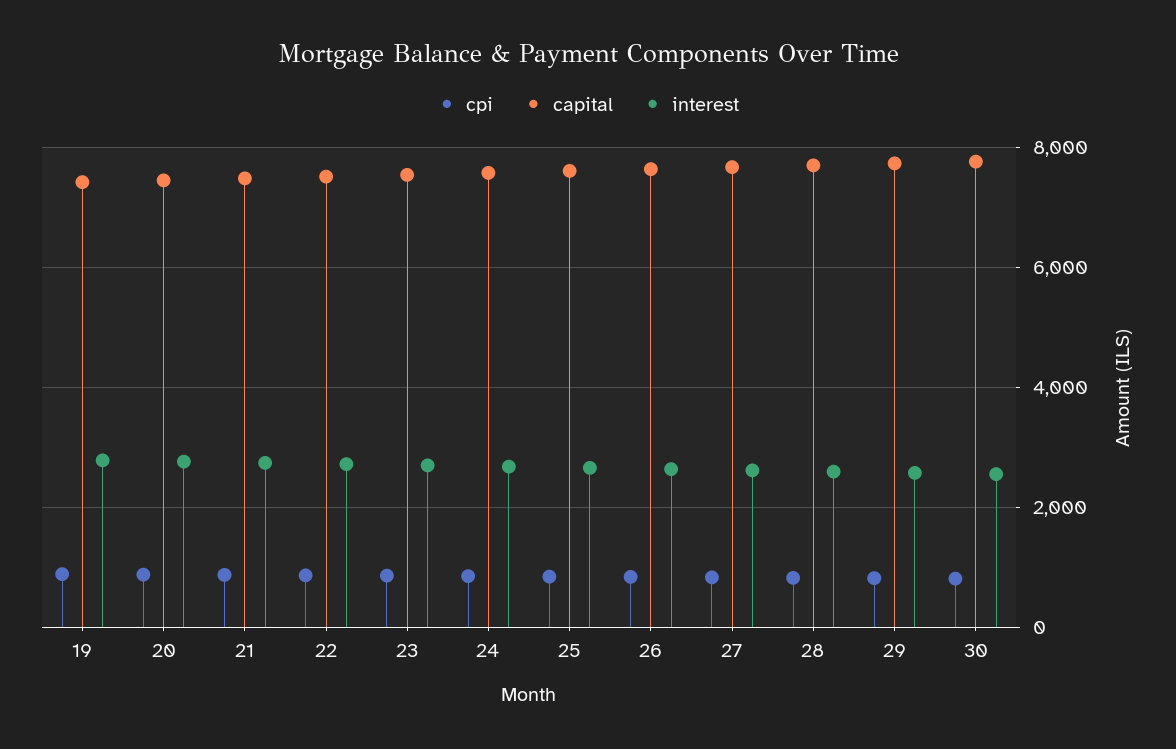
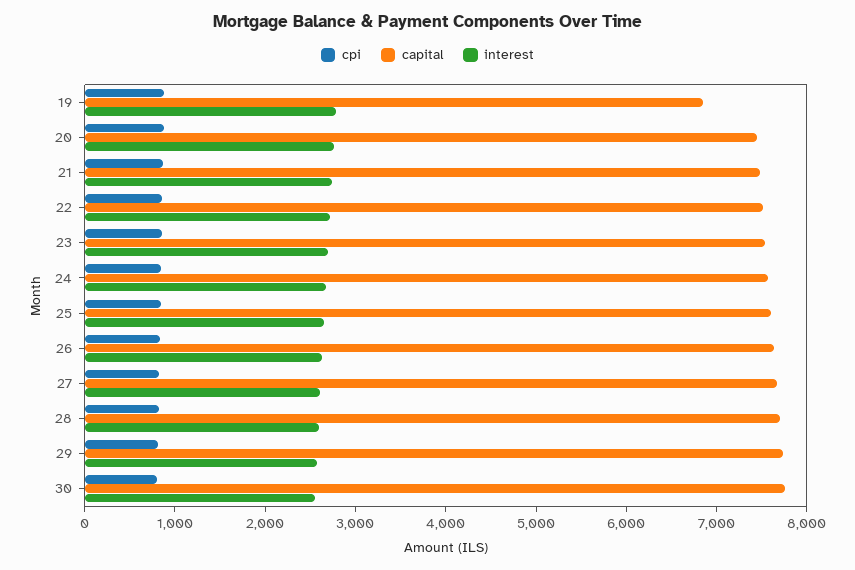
capital, 19: 7400 -> 6800

